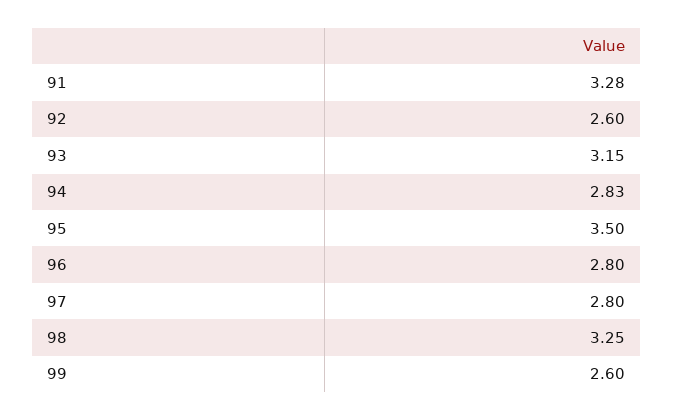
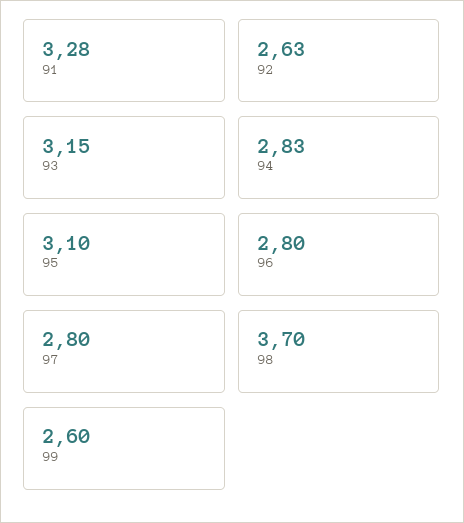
92: 2.6 -> 2.63
95: 3.5 -> 3.1
98: 3.25 -> 3.7

